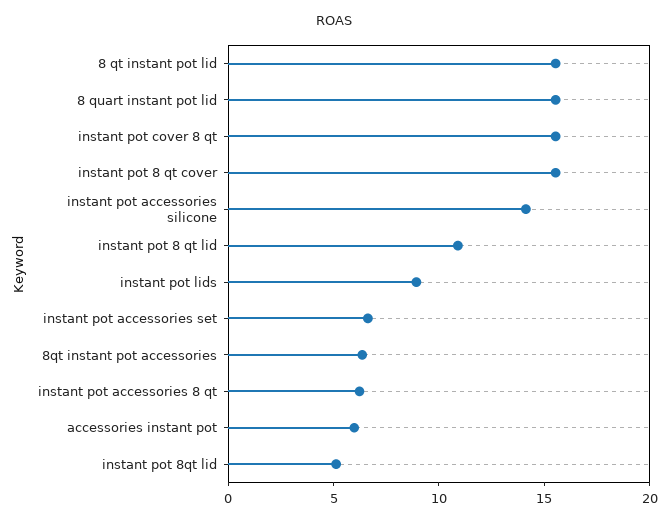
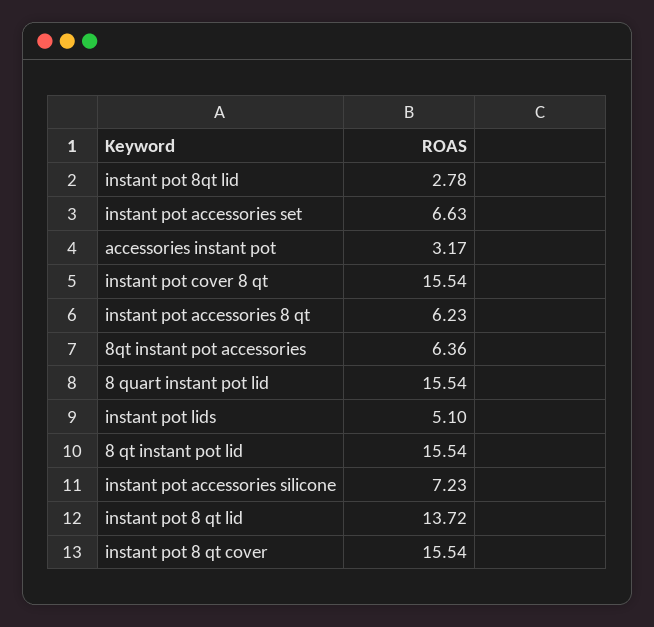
instant pot accessories silicone: 14 -> 7.23
instant pot 8 qt lid: 11 -> 13.72
instant pot lids: 9 -> 5.1
accessories instant pot: 6 -> 3.17
instant pot 8qt lid: 5 -> 2.78

